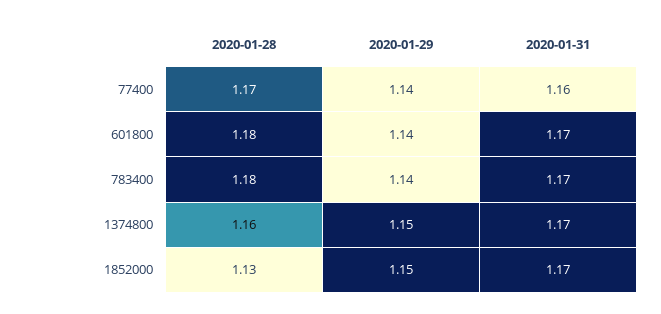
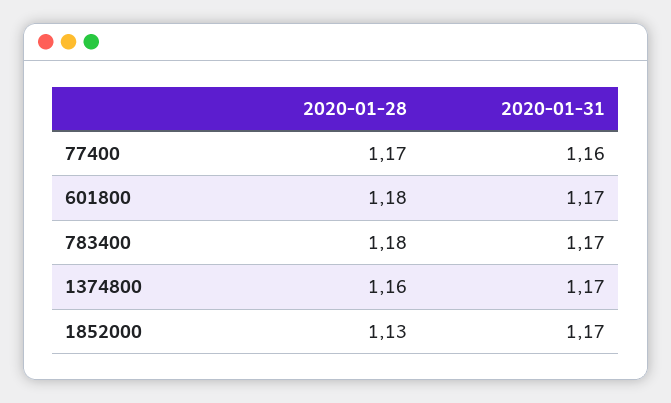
2020-01-29, 77400: 1.14 -> none
2020-01-29, 601800: 1.14 -> none
2020-01-29, 783400: 1.14 -> none
2020-01-29, 1374800: 1.15 -> none
2020-01-29, 1852000: 1.15 -> none

